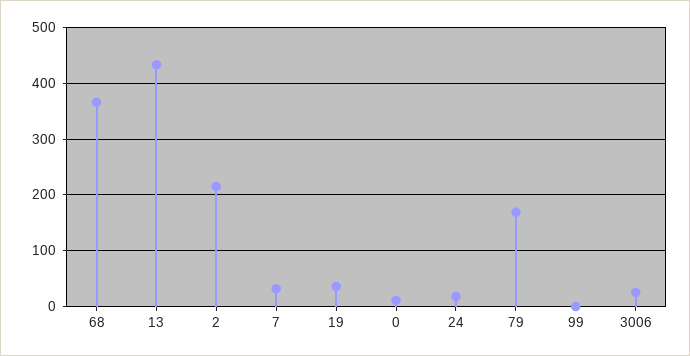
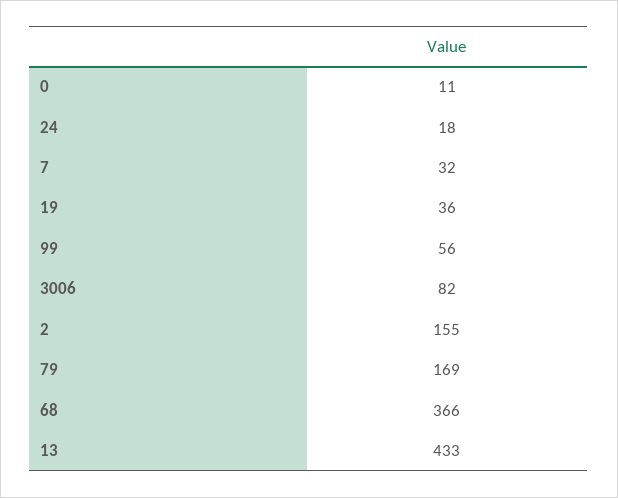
2: 220 -> 155
99: 0 -> 56
3006: 20 -> 82

